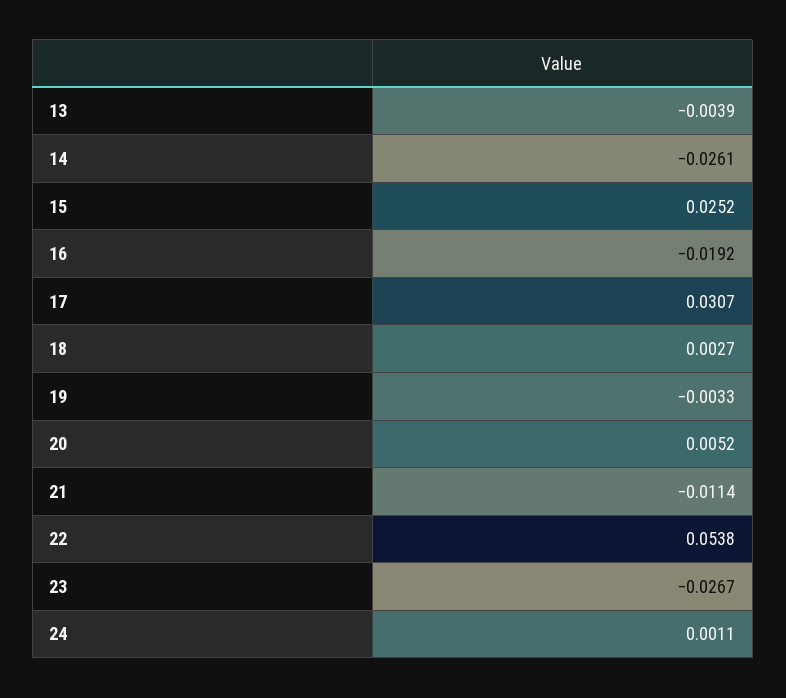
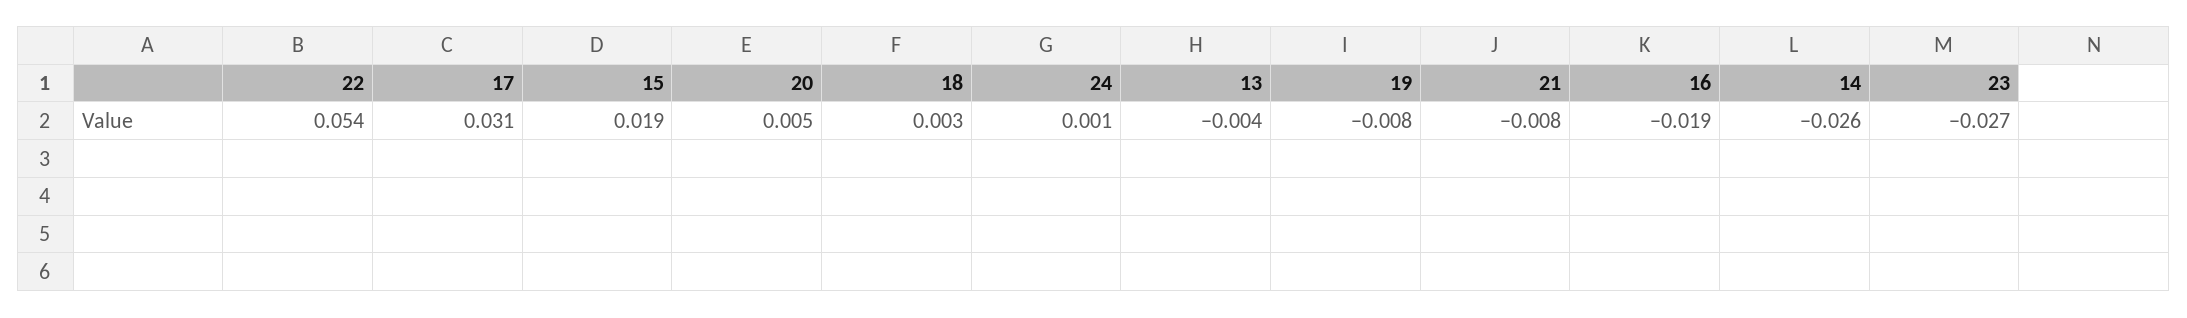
15: 0.0252 -> 0.019
19: -0.0033 -> -0.008
21: -0.0114 -> -0.008

